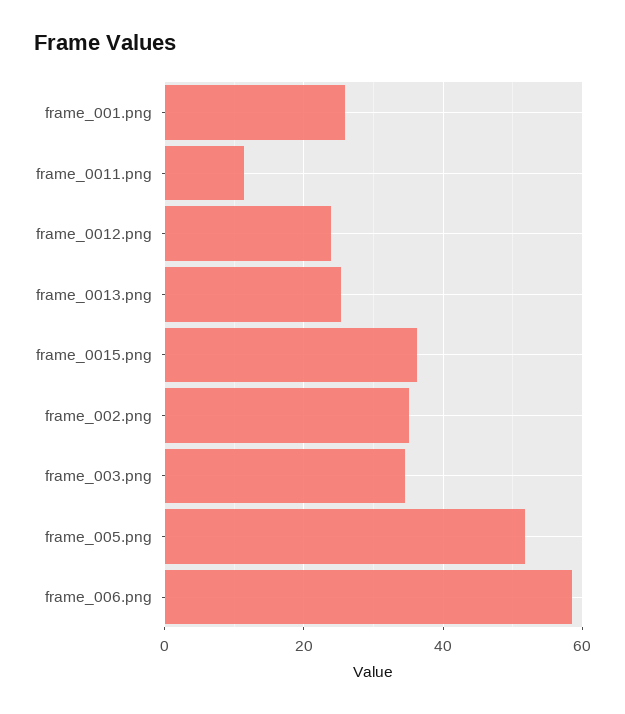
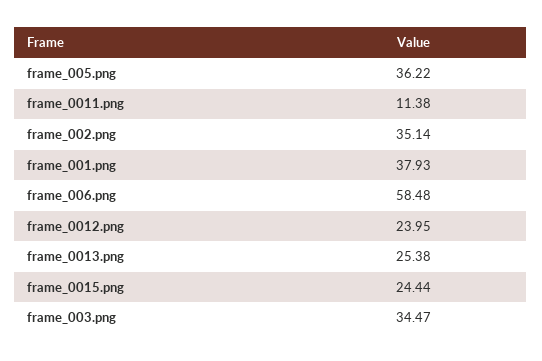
frame_001.png: 26 -> 37.93
frame_0015.png: 36 -> 24.44
frame_005.png: 52 -> 36.22

